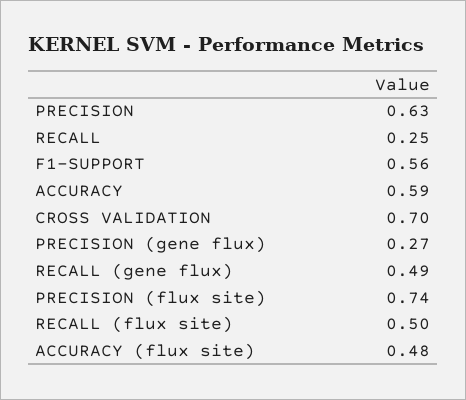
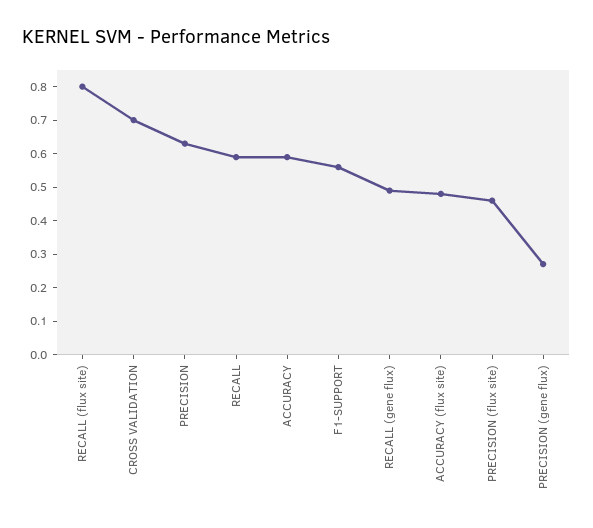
RECALL: 0.25 -> 0.6
PRECISION (flux site): 0.74 -> 0.45
RECALL (flux site): 0.5 -> 0.8

